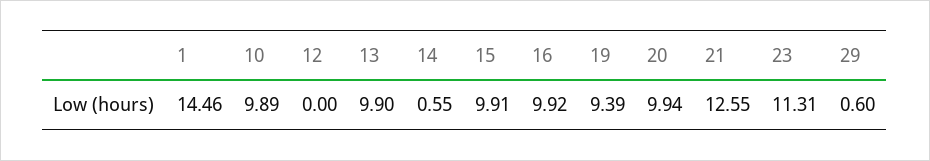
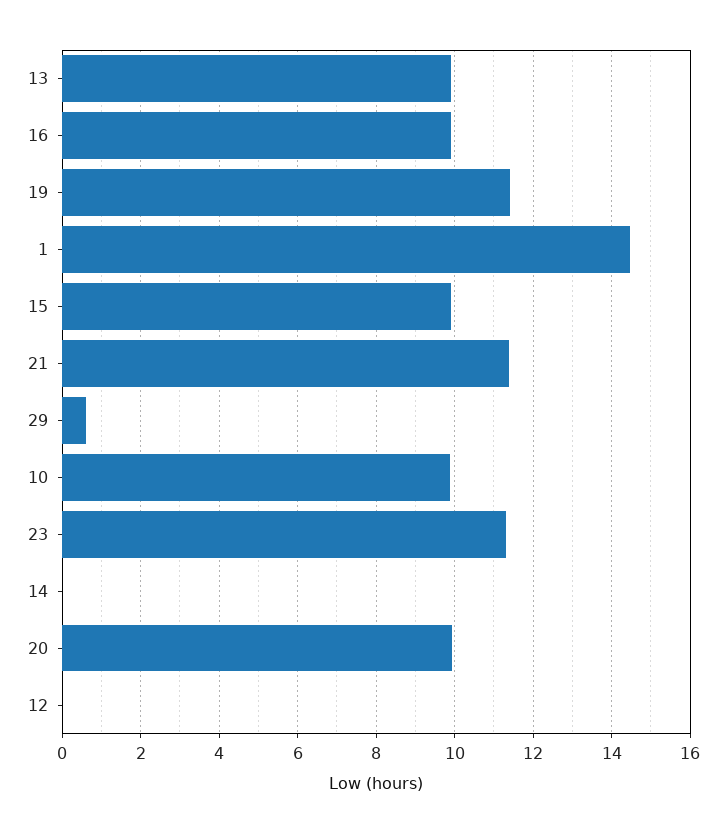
14: 0.55 -> 0
19: 9.39 -> 11.4
21: 12.55 -> 11.4

